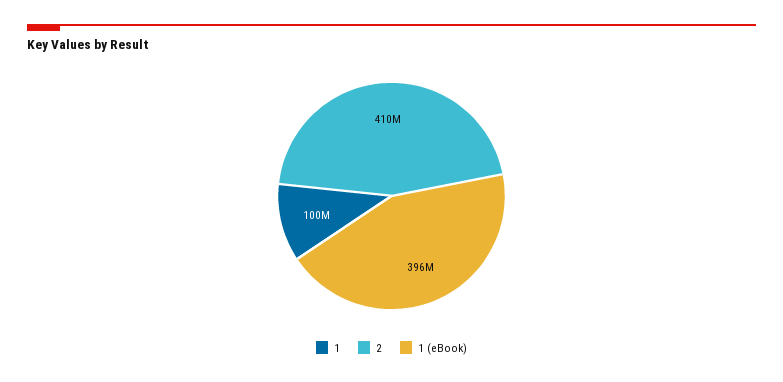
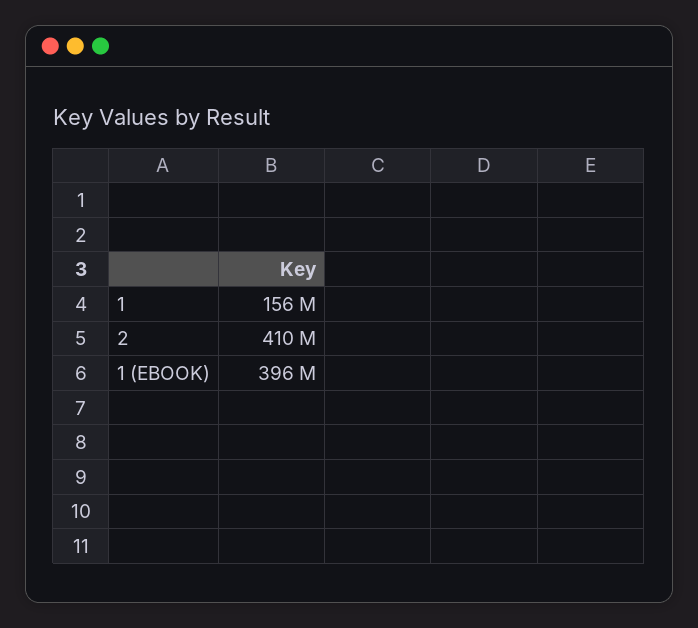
1: 100000000 -> 156000000

